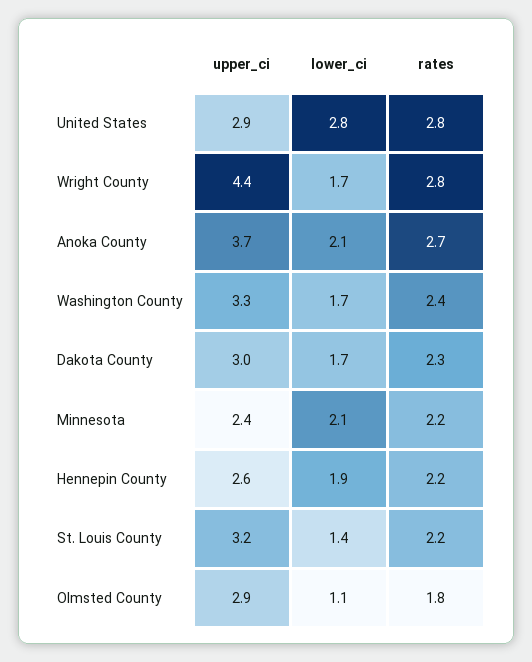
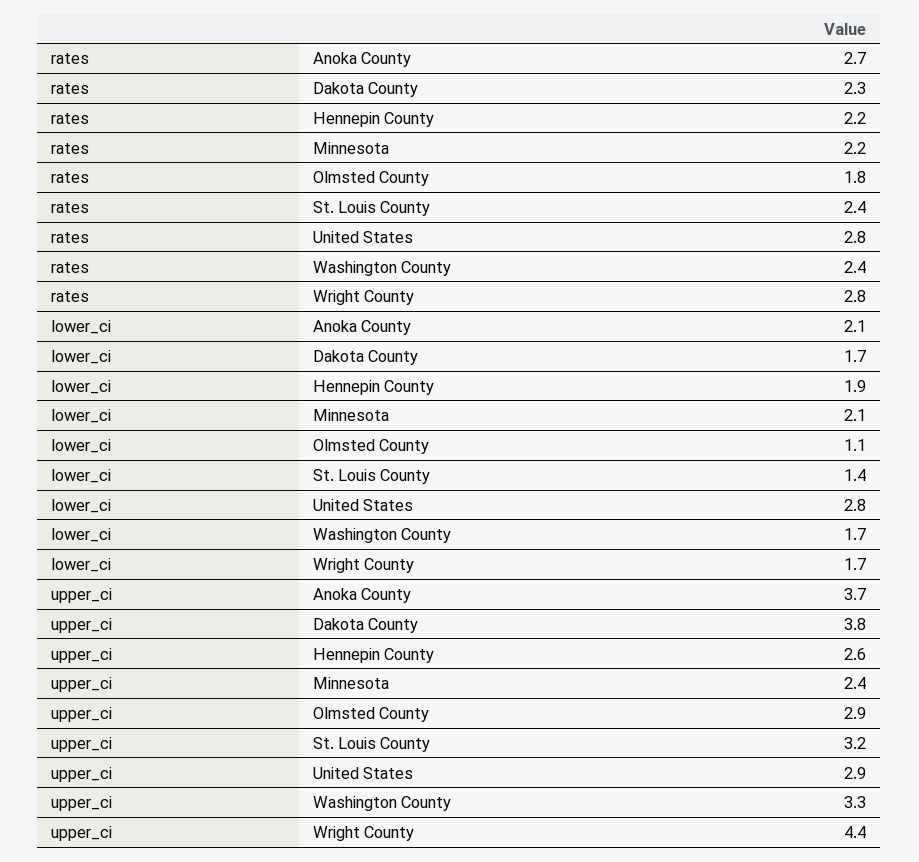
upper_ci, Dakota County: 3 -> 3.8
rates, St. Louis County: 2.2 -> 2.4

